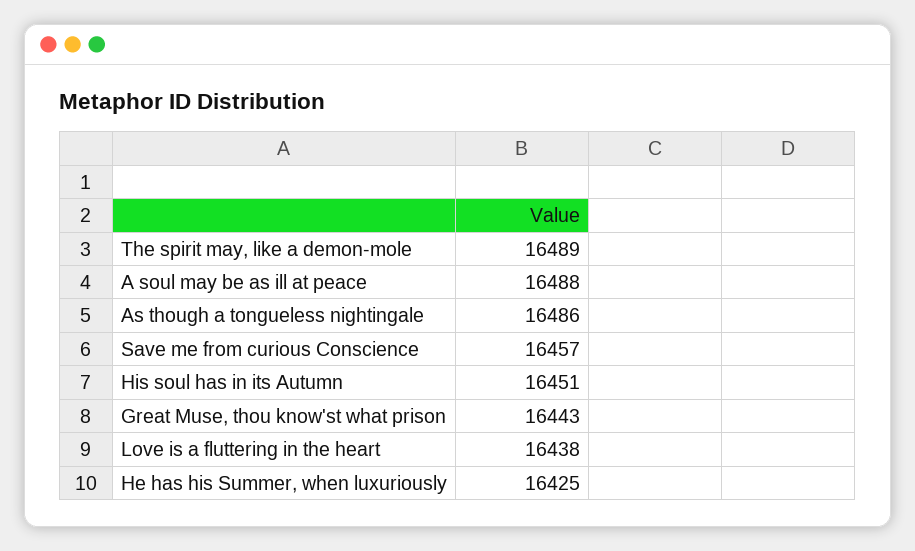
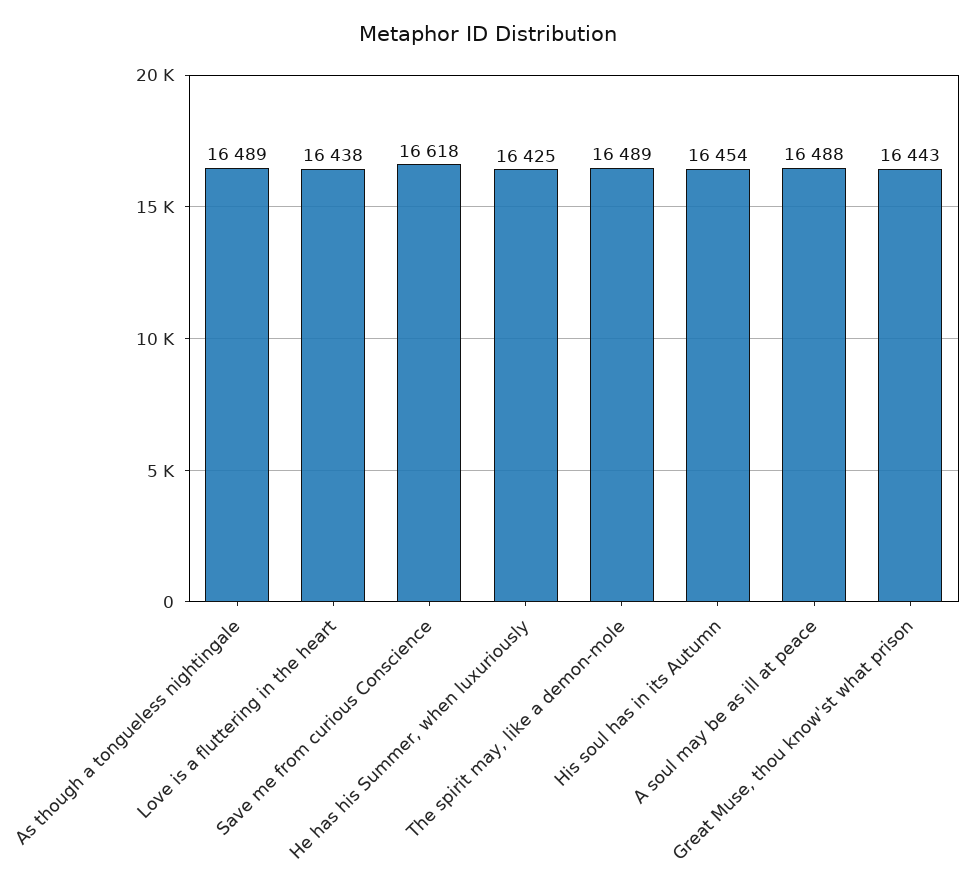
As though a tongueless nightingale: 16486 -> 16489
Save me from curious Conscience: 16457 -> 16618
His soul has in its Autumn: 16451 -> 16454

